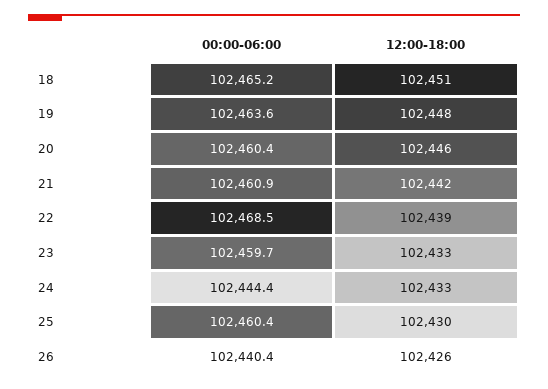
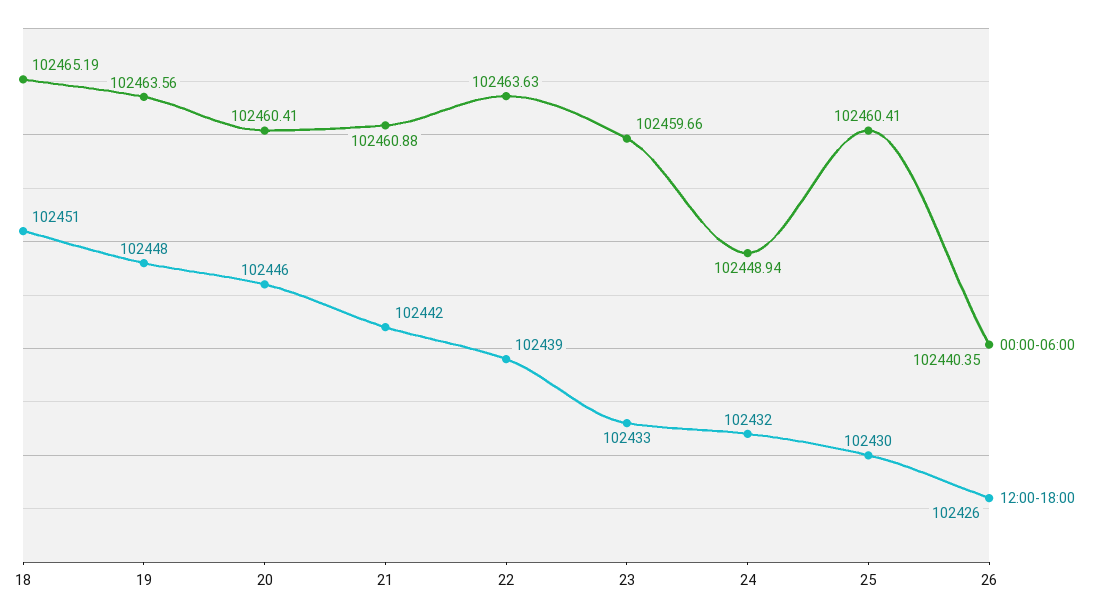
00:00-06:00, 22: 102468.5 -> 102463.63
00:00-06:00, 24: 102444.4 -> 102448.94
12:00-18:00, 24: 102433 -> 102432

